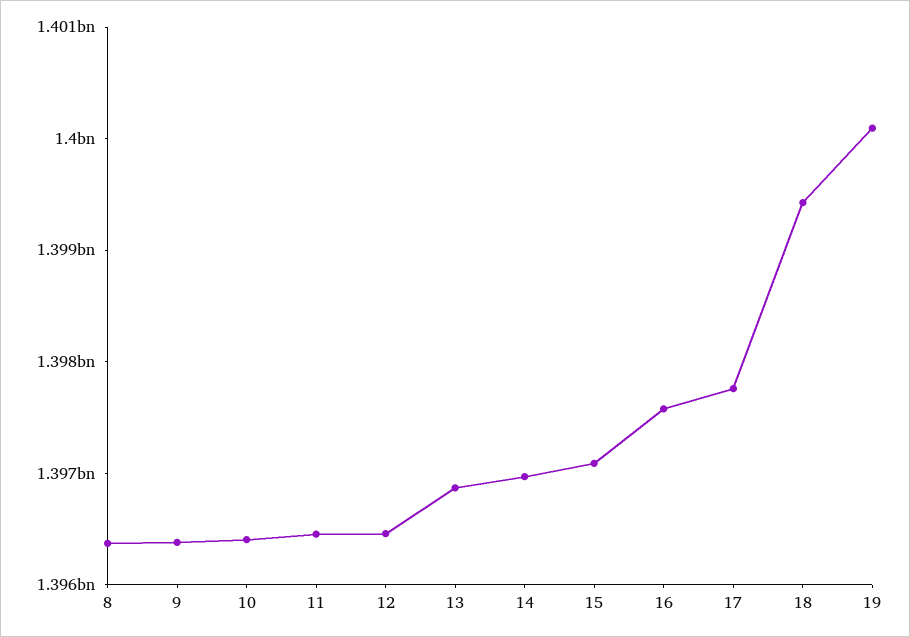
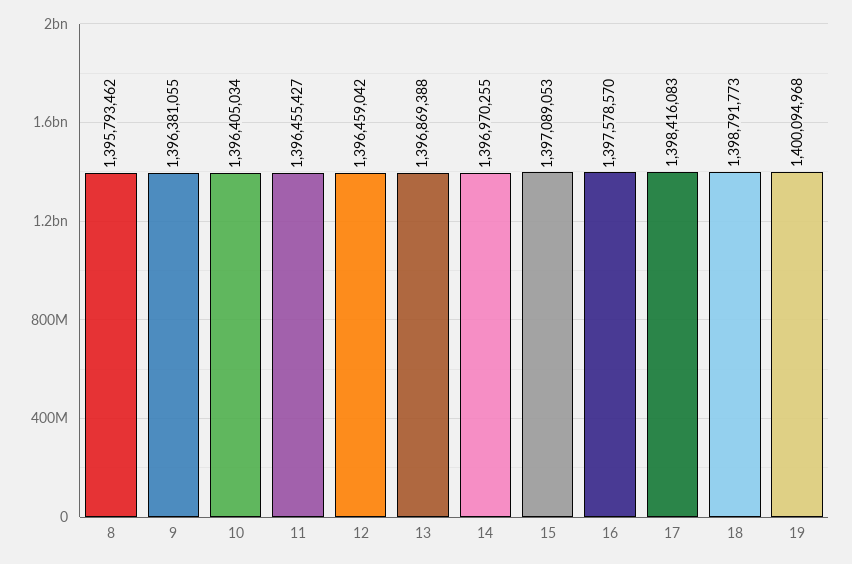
8: 1396400000 -> 1395793462
17: 1397800000 -> 1398416083
18: 1399400000 -> 1398791773

